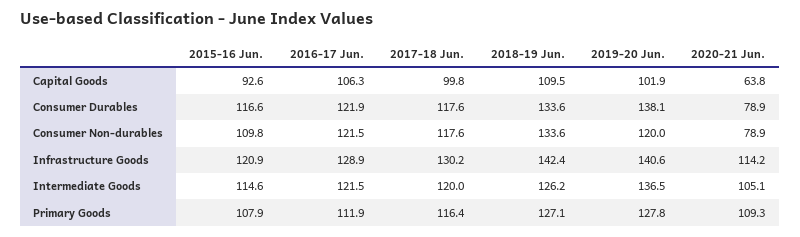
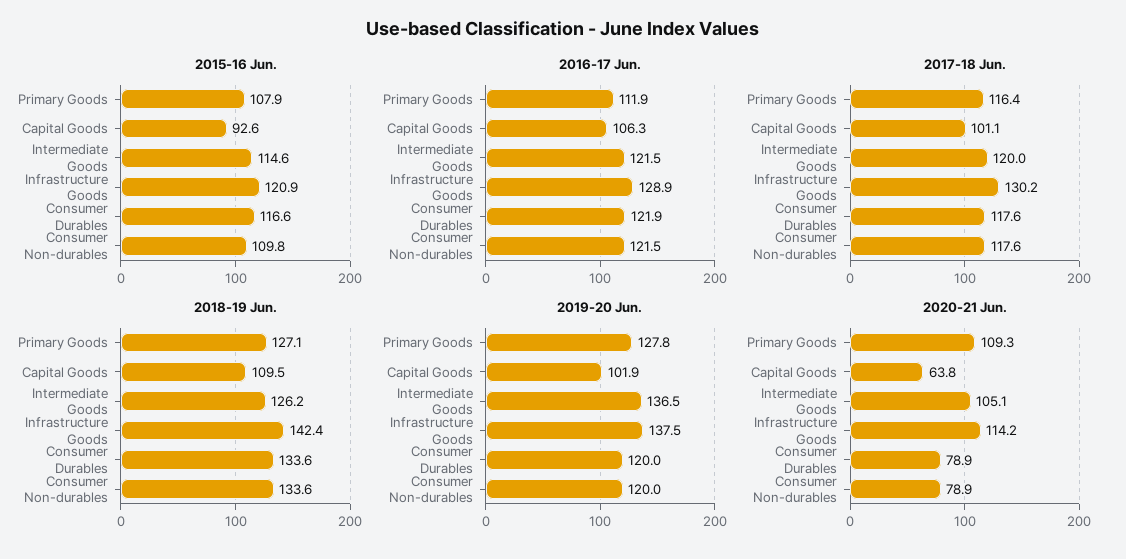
2017-18 Jun., Capital Goods: 99.8 -> 101.1
2019-20 Jun., Consumer Durables: 138.1 -> 120
2019-20 Jun., Infrastructure Goods: 140.6 -> 137.5

